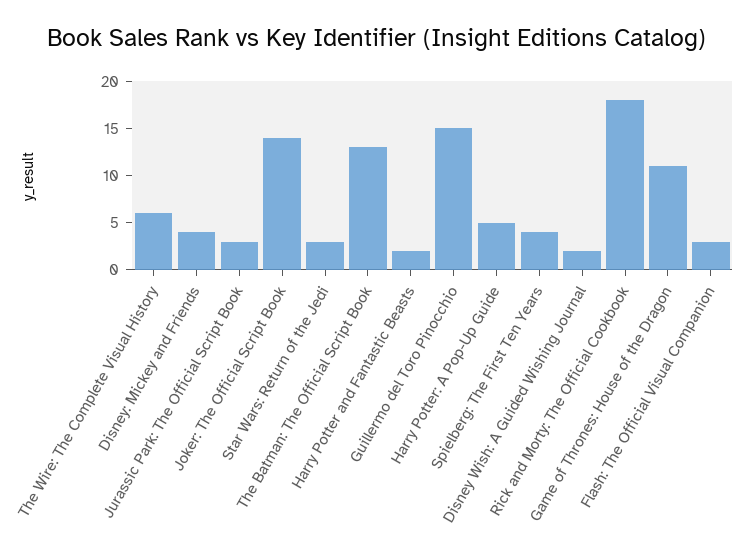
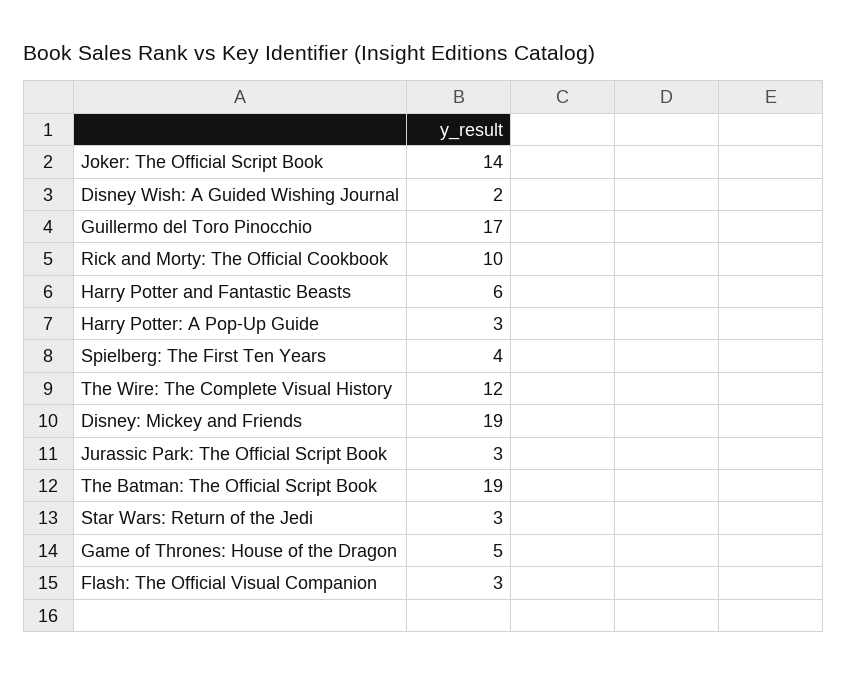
The Wire: The Complete Visual History: 6 -> 12
Disney: Mickey and Friends: 4 -> 19
The Batman: The Official Script Book: 13 -> 19
Harry Potter and Fantastic Beasts: 2 -> 6
Guillermo del Toro Pinocchio: 15 -> 17
Harry Potter: A Pop-Up Guide: 5 -> 3
Rick and Morty: The Official Cookbook: 18 -> 10
Game of Thrones: House of the Dragon: 11 -> 5

